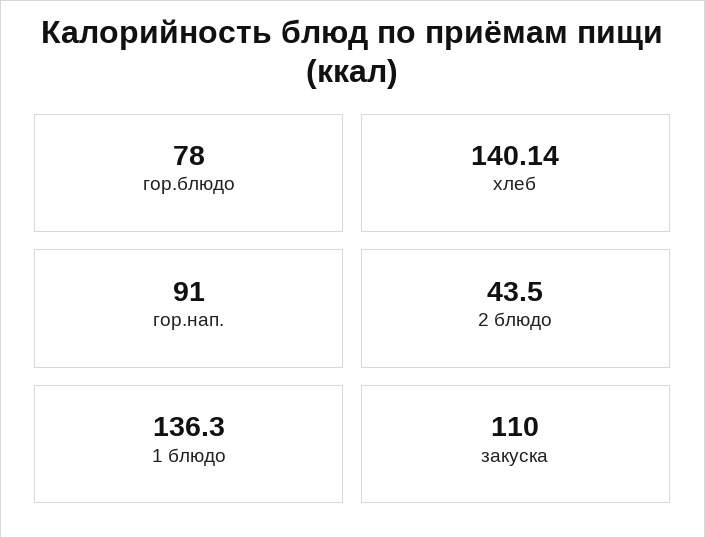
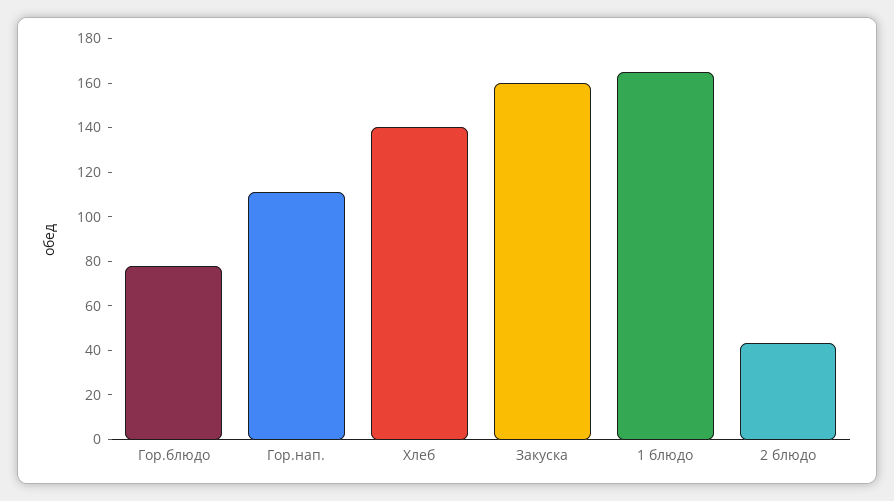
гор.нап.: 91 -> 110
1 блюдо: 136.3 -> 165
закуска: 110 -> 160

